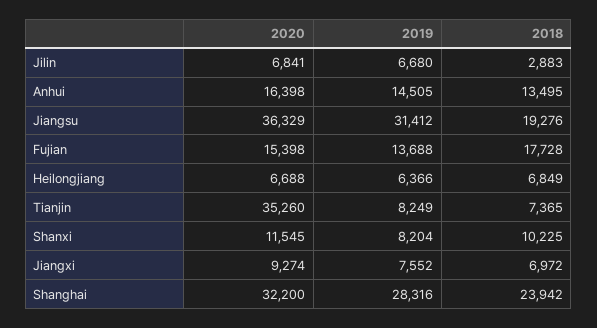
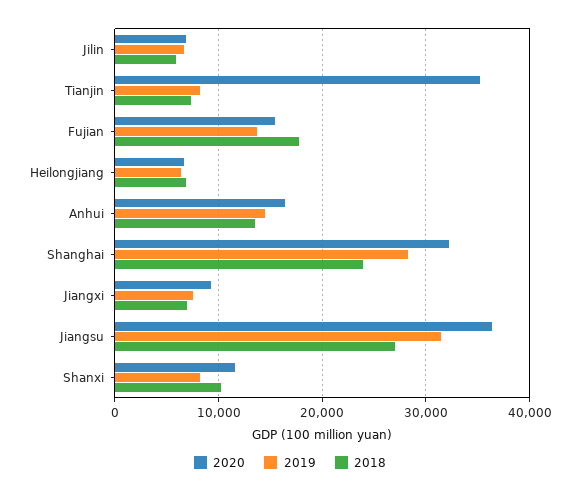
2018, Jilin: 2883 -> 6000
2018, Jiangsu: 19276 -> 27000

